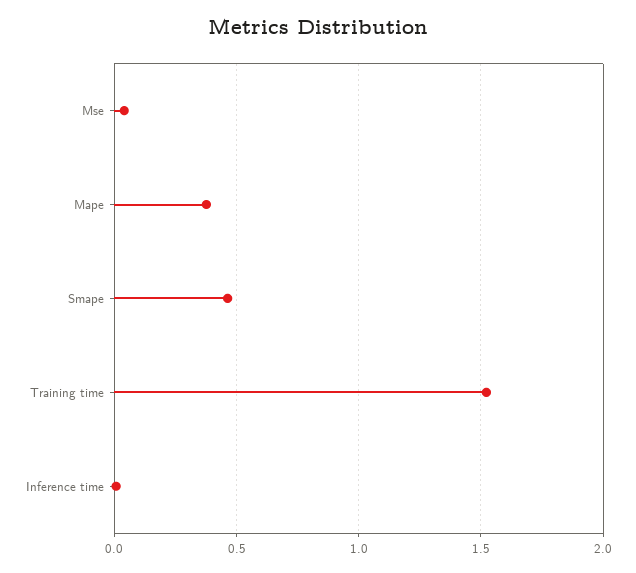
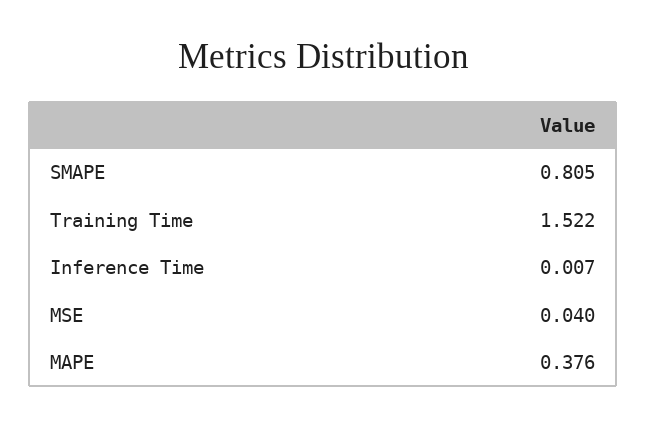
Smape: 0.45 -> 0.805

